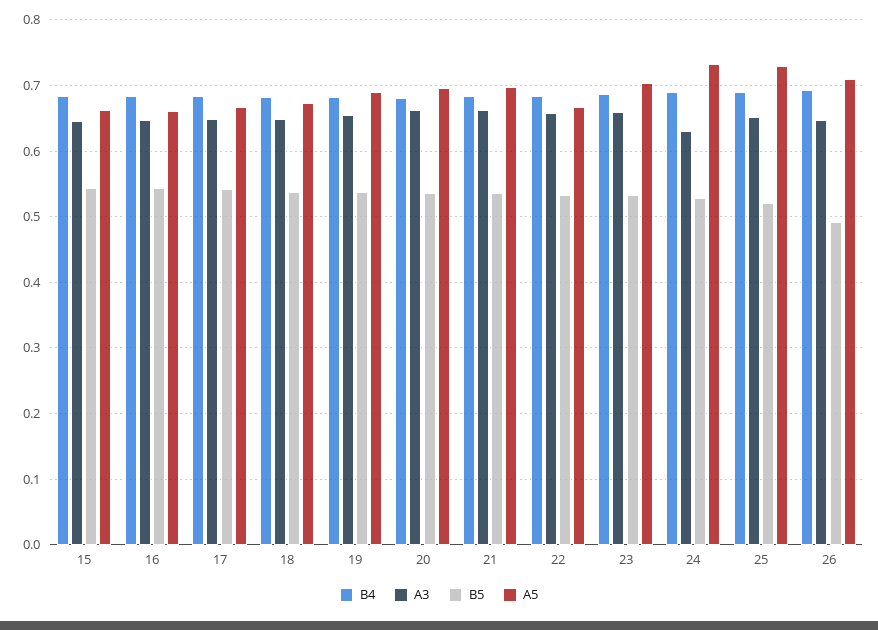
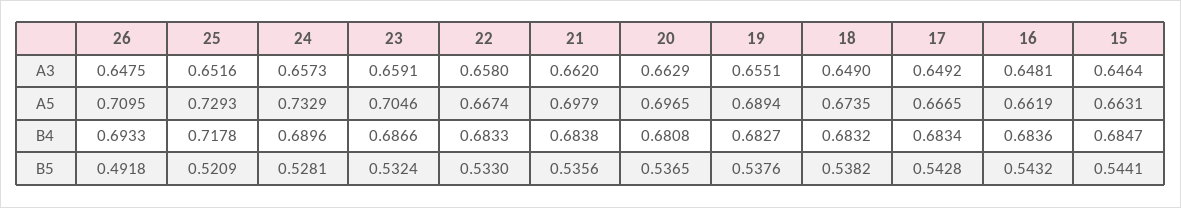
A3, 24: 0.63 -> 0.6573
B4, 25: 0.69 -> 0.7178

